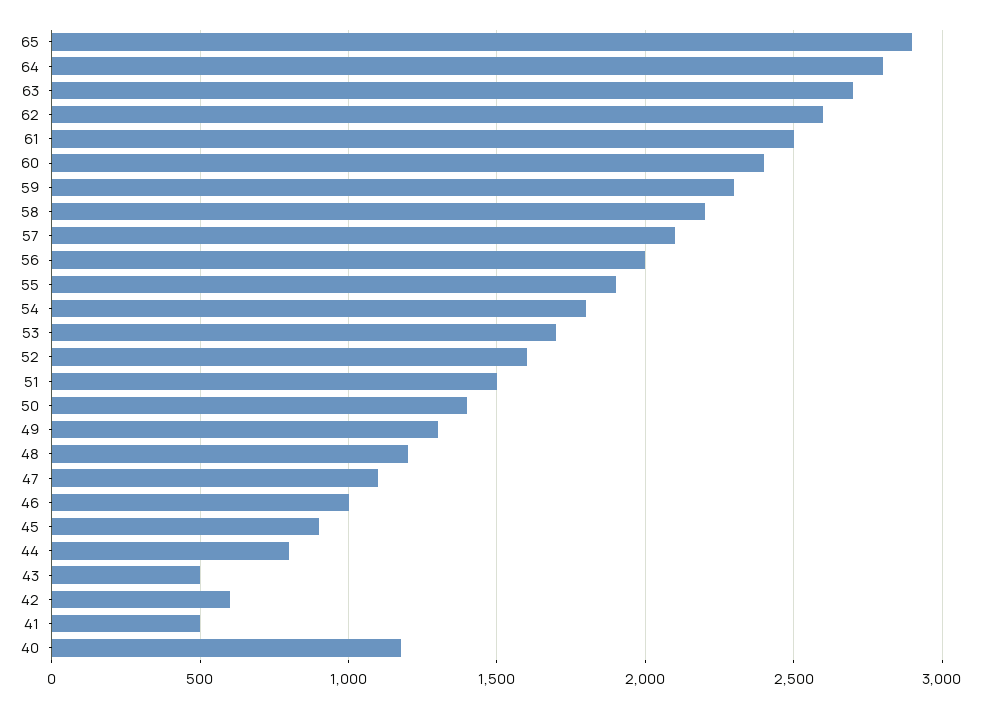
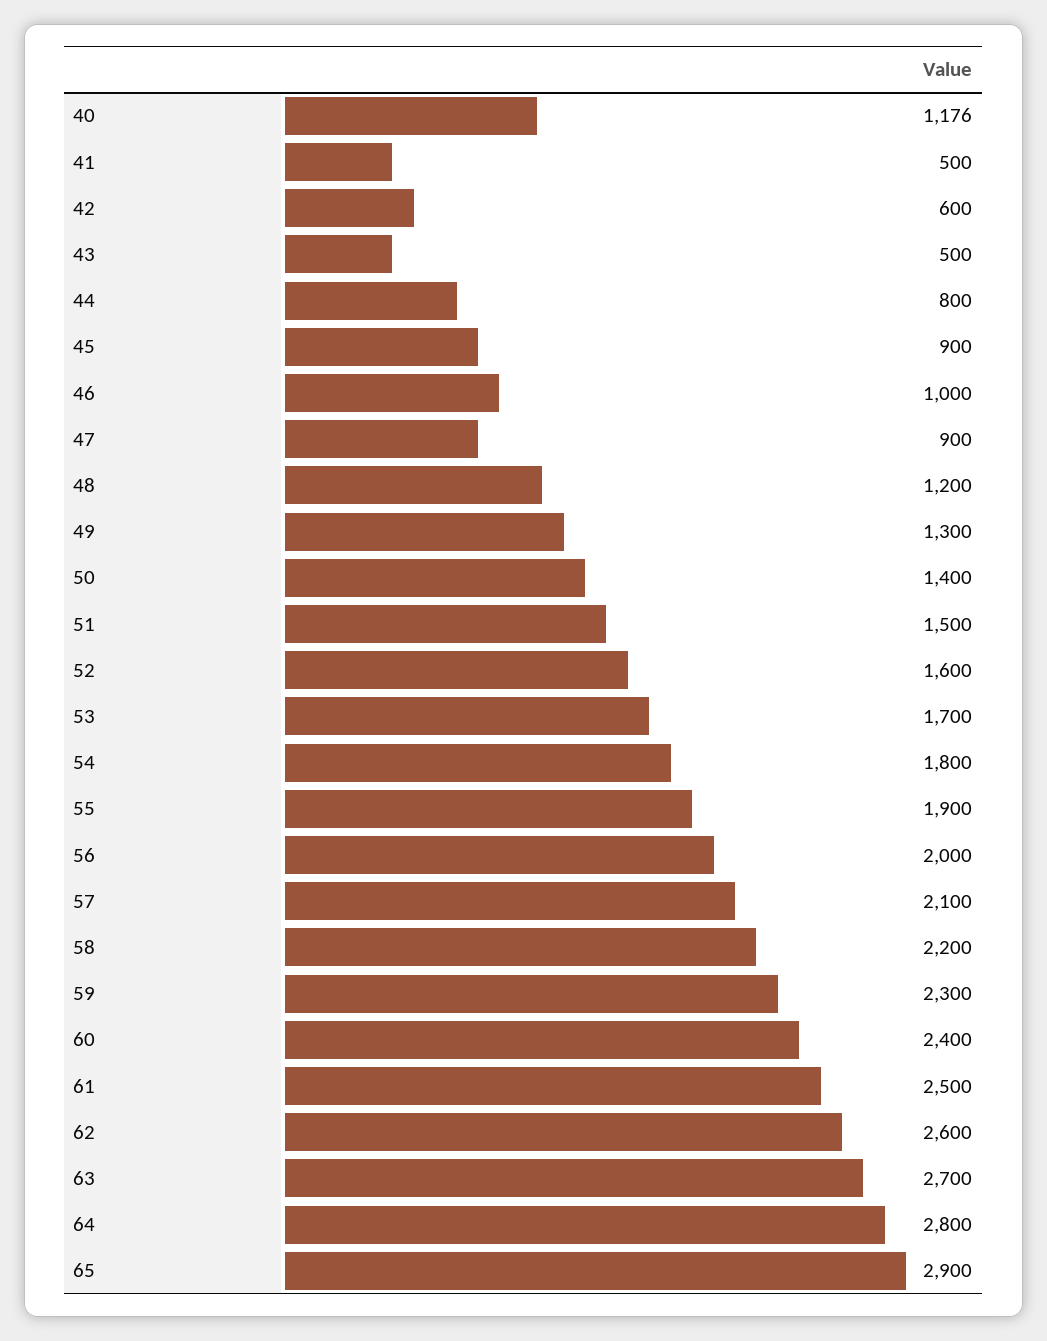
47: 1100 -> 900

